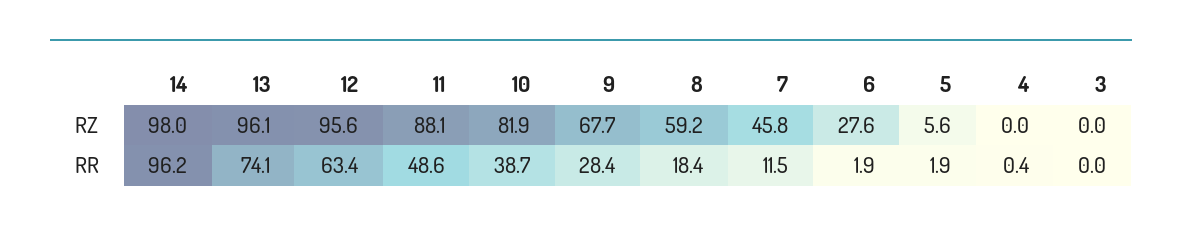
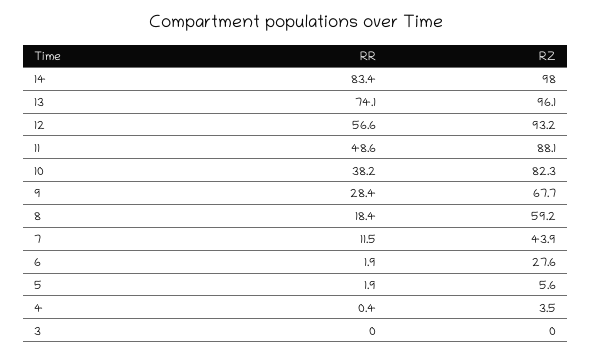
12, RZ: 95.6 -> 93.2
10, RZ: 81.9 -> 82.3
7, RZ: 45.8 -> 43.9
4, RZ: 0 -> 3.5
14, RR: 96.2 -> 83.4
12, RR: 63.4 -> 56.6
10, RR: 38.7 -> 38.2

